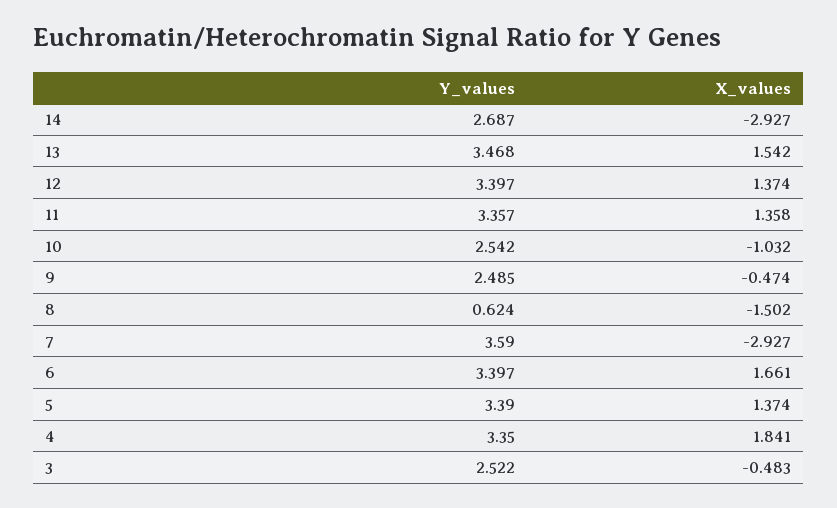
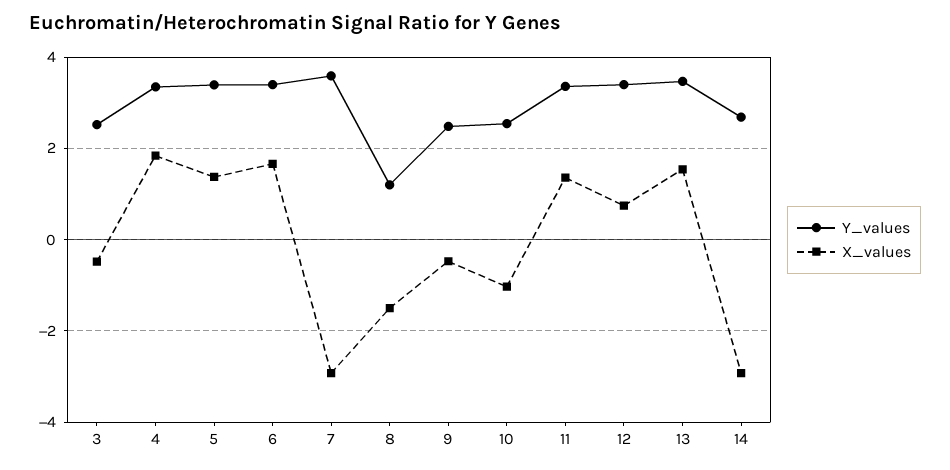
X_values, 12: 1.374 -> 0.8
Y_values, 8: 0.624 -> 1.2

